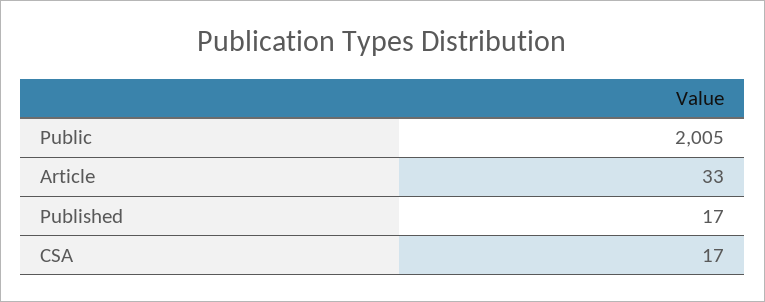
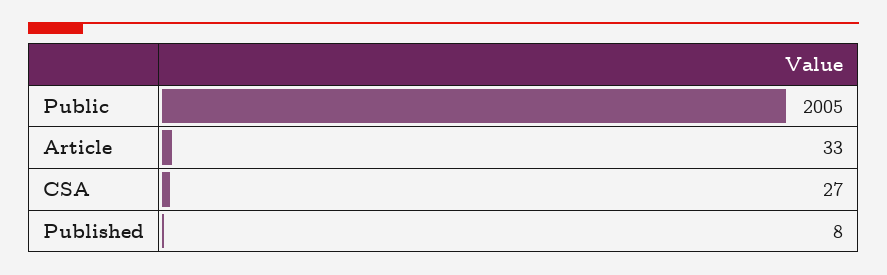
Published: 17 -> 8
CSA: 17 -> 27

